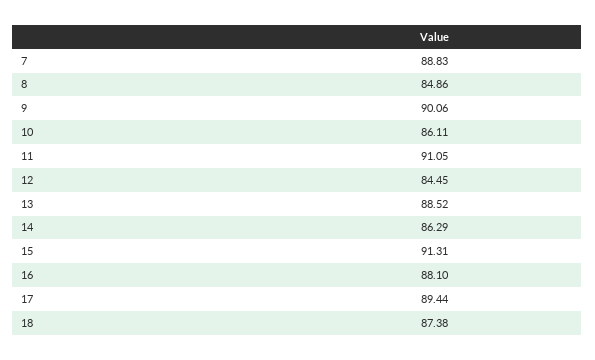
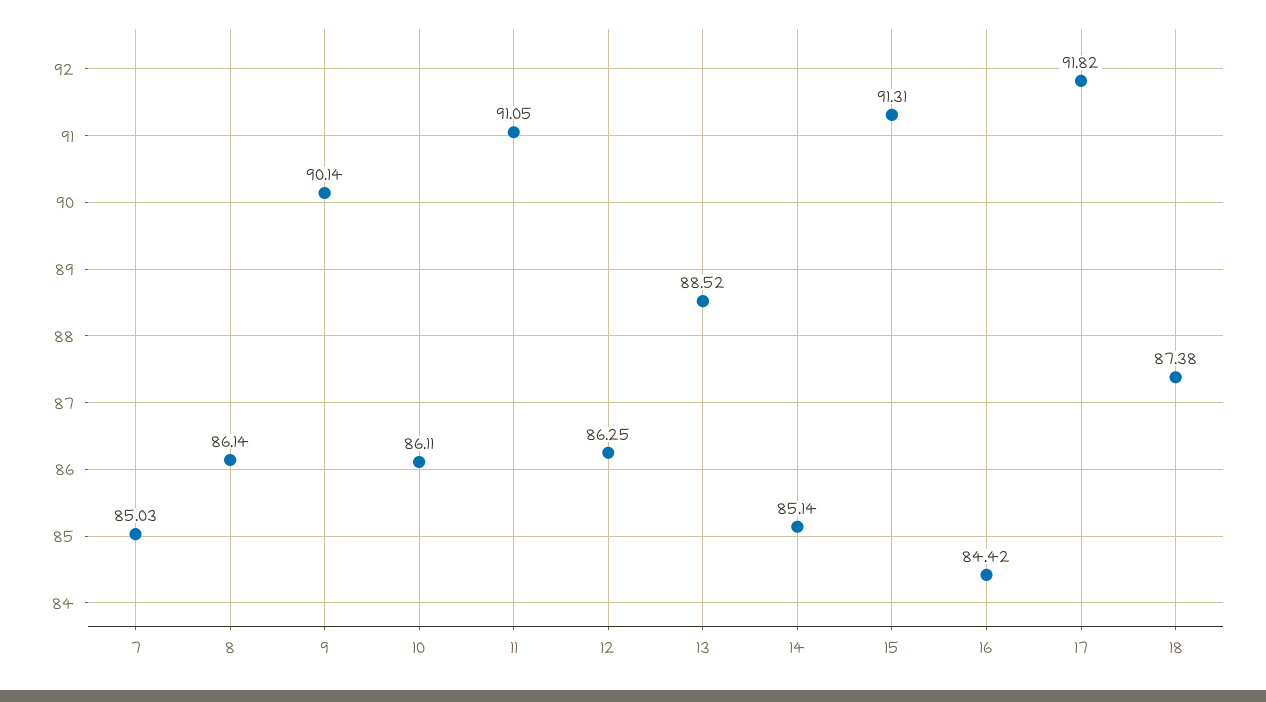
7: 88.83 -> 85.03
8: 84.86 -> 86.14
9: 90.06 -> 90.14
12: 84.45 -> 86.25
14: 86.29 -> 85.14
16: 88.1 -> 84.42
17: 89.44 -> 91.82

